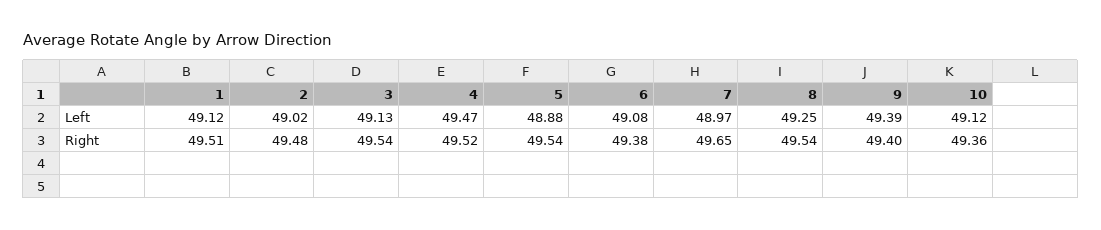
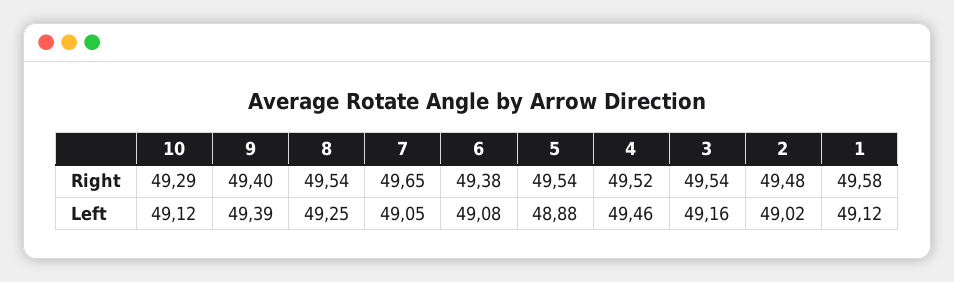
3, Left: 49.13 -> 49.16
4, Left: 49.47 -> 49.46
7, Left: 48.97 -> 49.05
1, Right: 49.51 -> 49.58
10, Right: 49.36 -> 49.29

